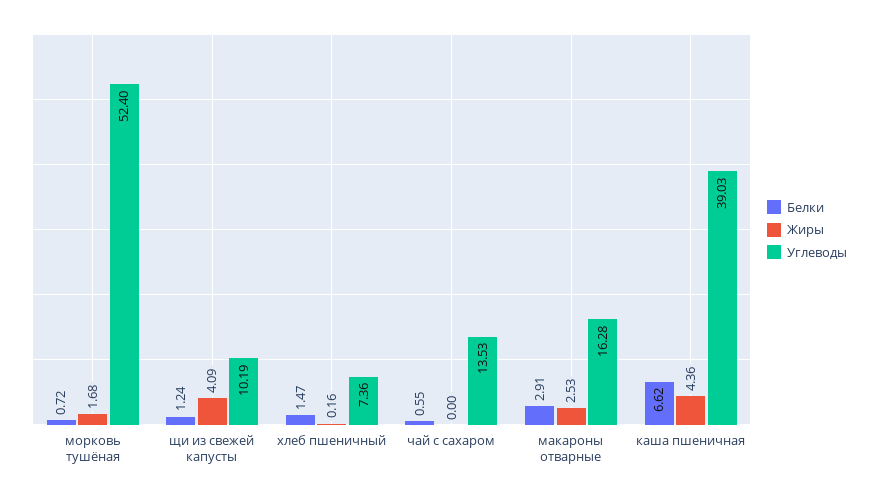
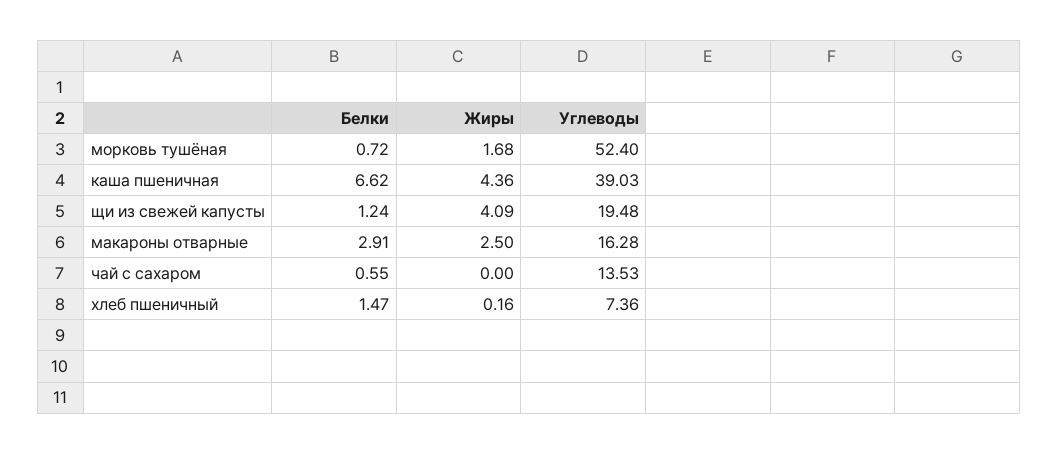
Углеводы, щи из свежей капусты: 10.19 -> 19.48
Жиры, макароны отварные: 2.53 -> 2.5

